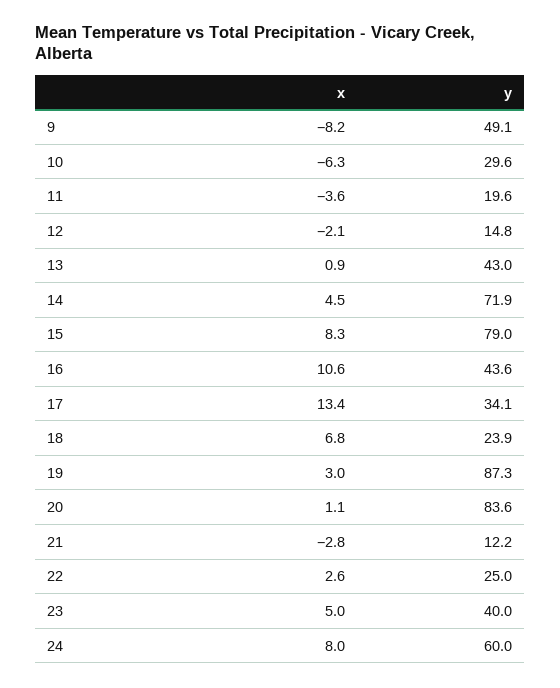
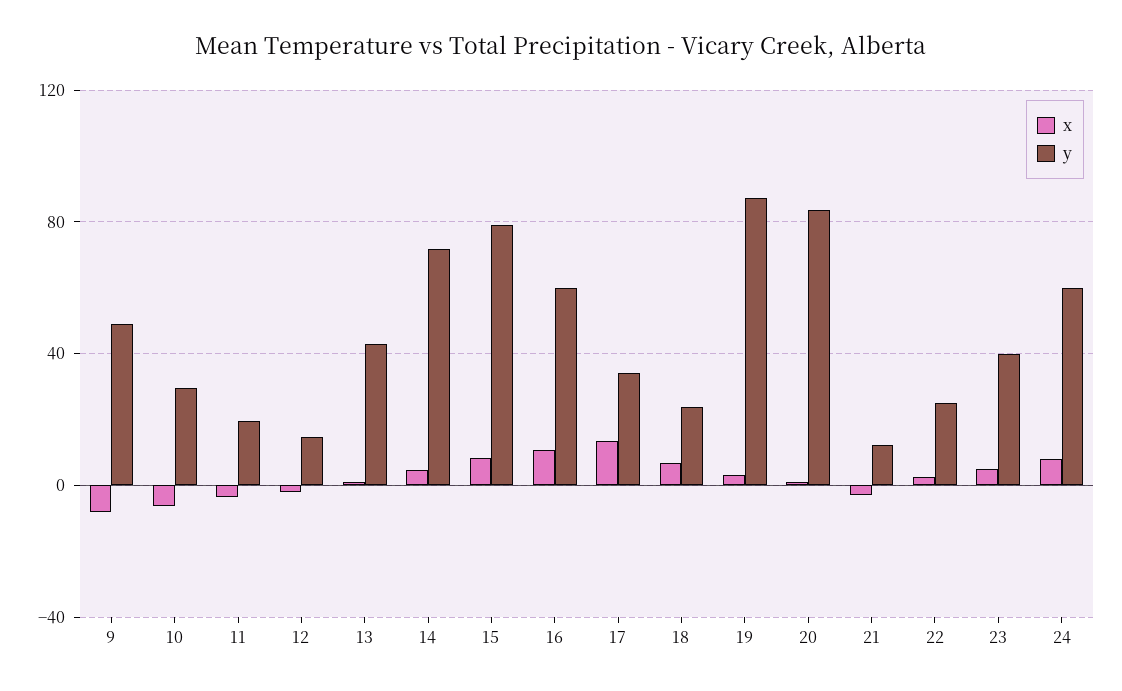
y, 16: 43.6 -> 60

